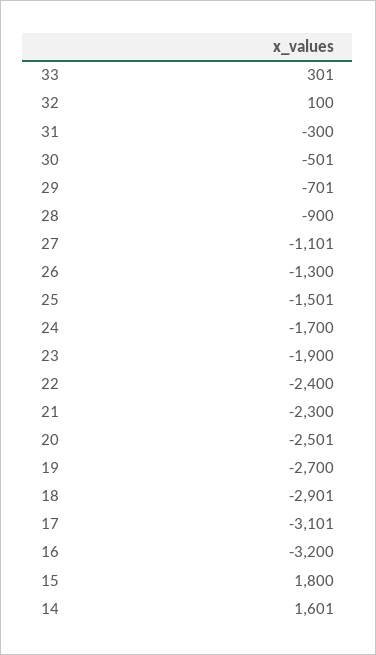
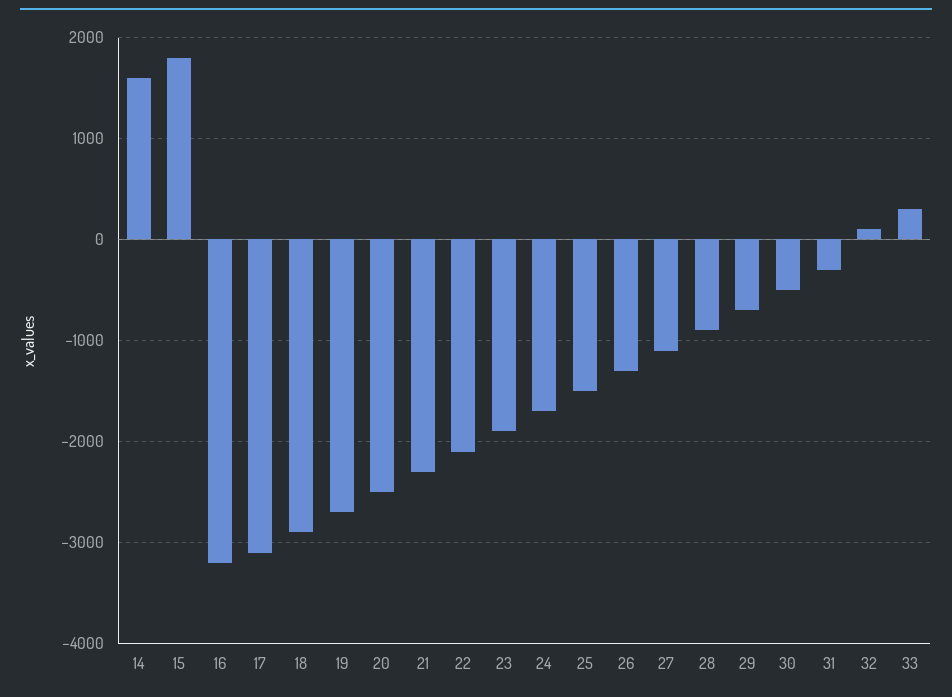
22: -2400 -> -2100

